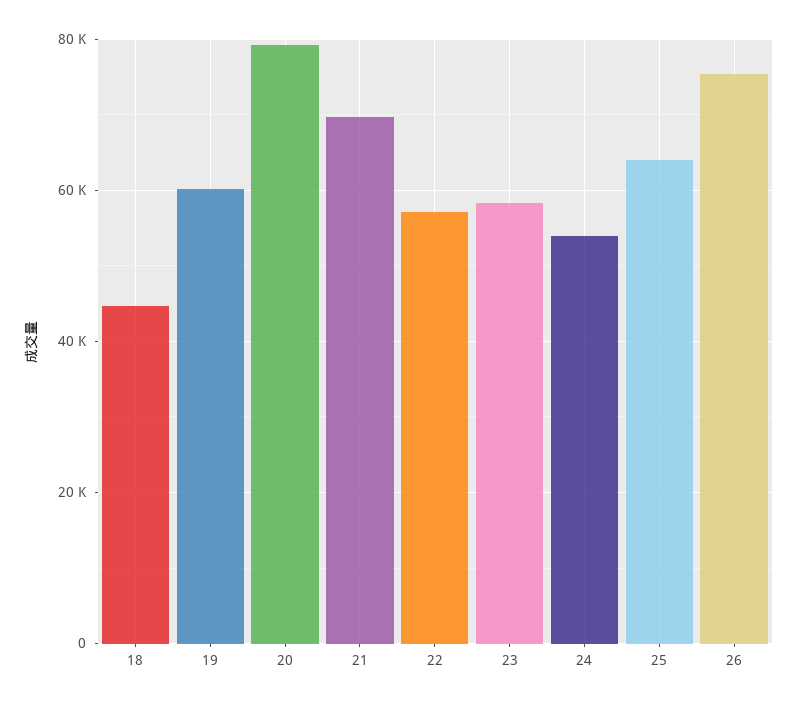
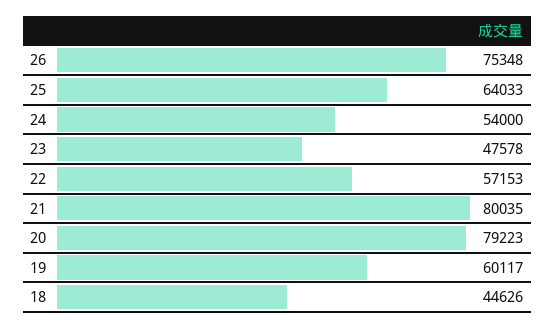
21: 70000 -> 80035
23: 58000 -> 47578

